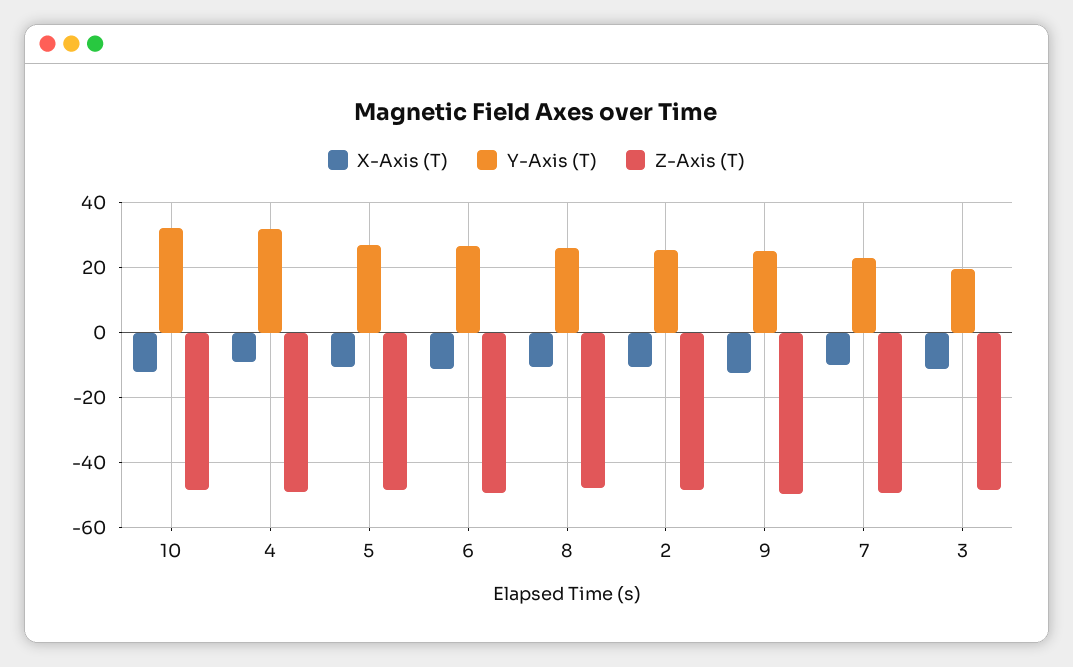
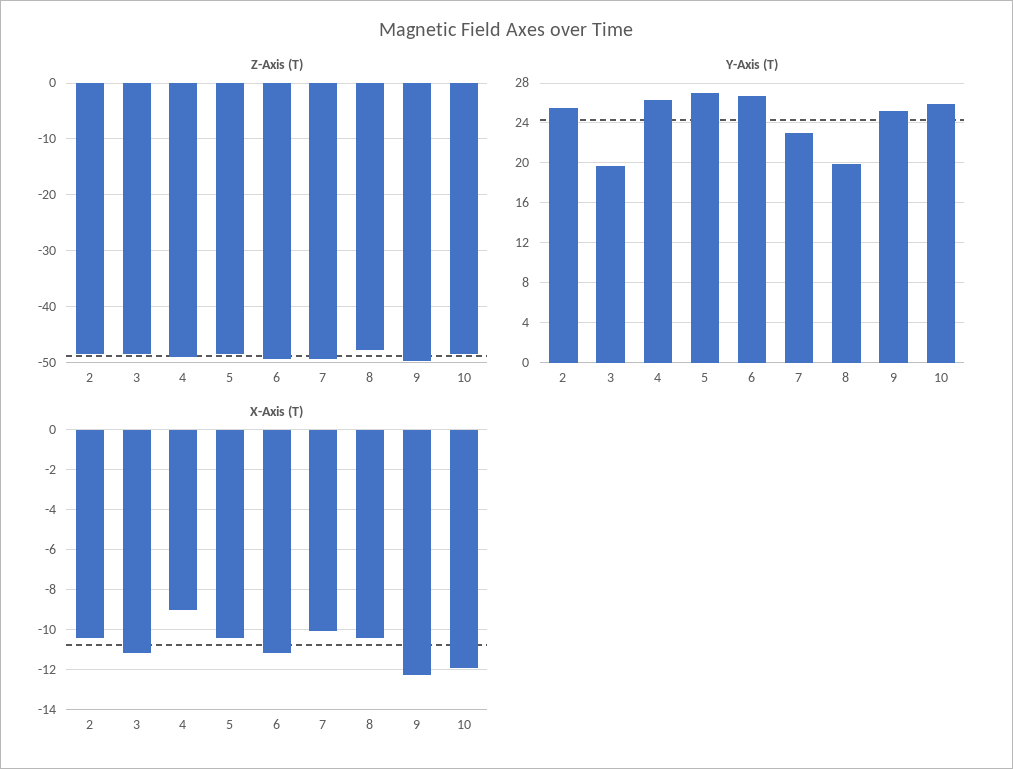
Y-Axis (T), 10: 32 -> 26
Y-Axis (T), 4: 32 -> 26
Y-Axis (T), 8: 26 -> 20

